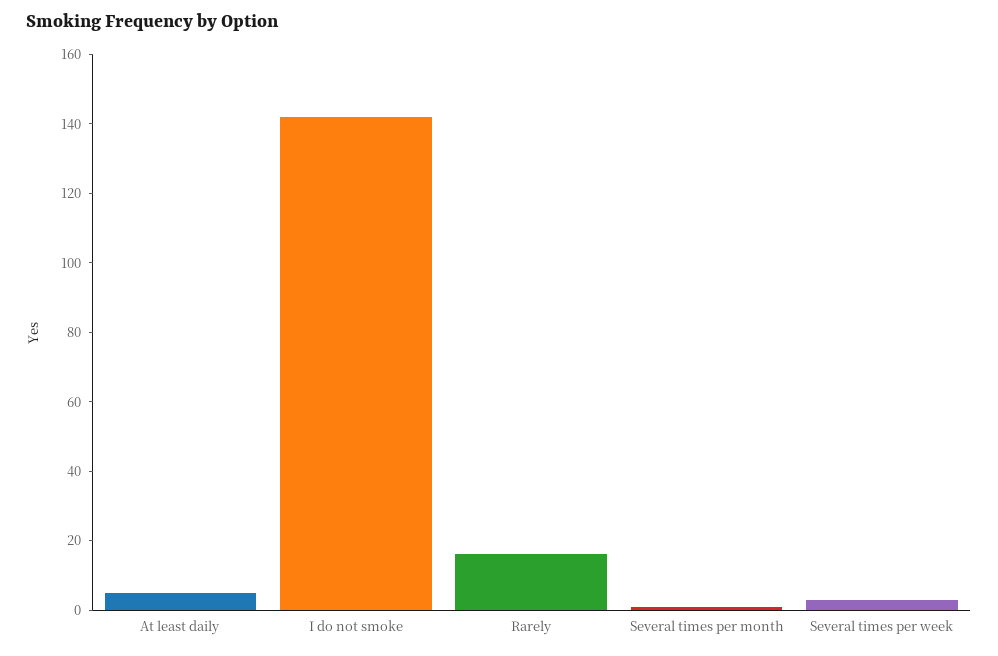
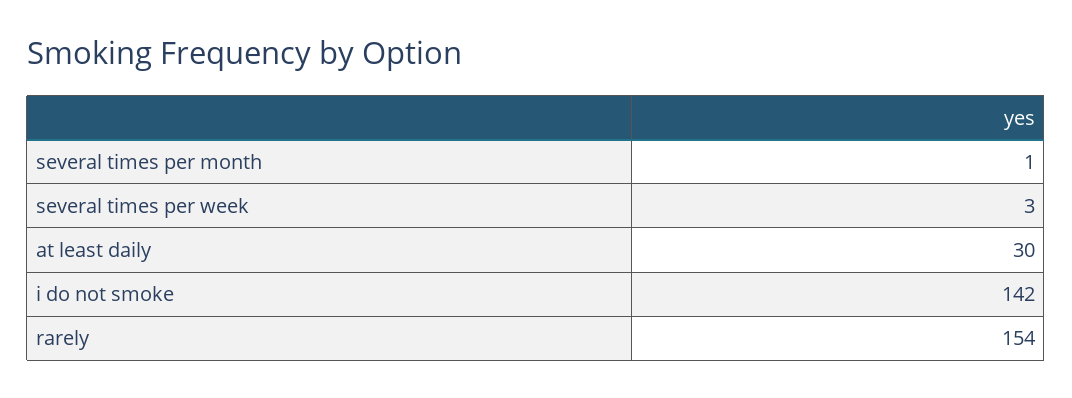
At least daily: 5 -> 30
Rarely: 15 -> 154

